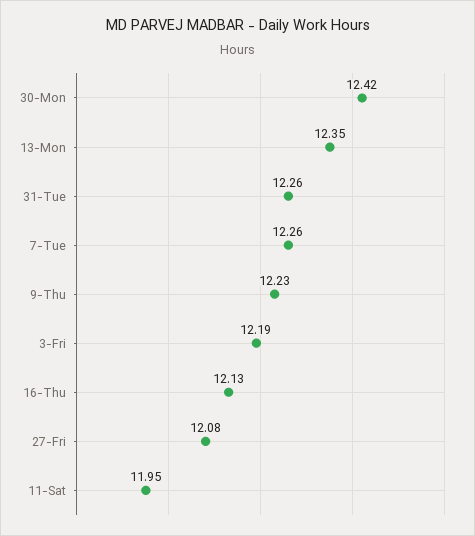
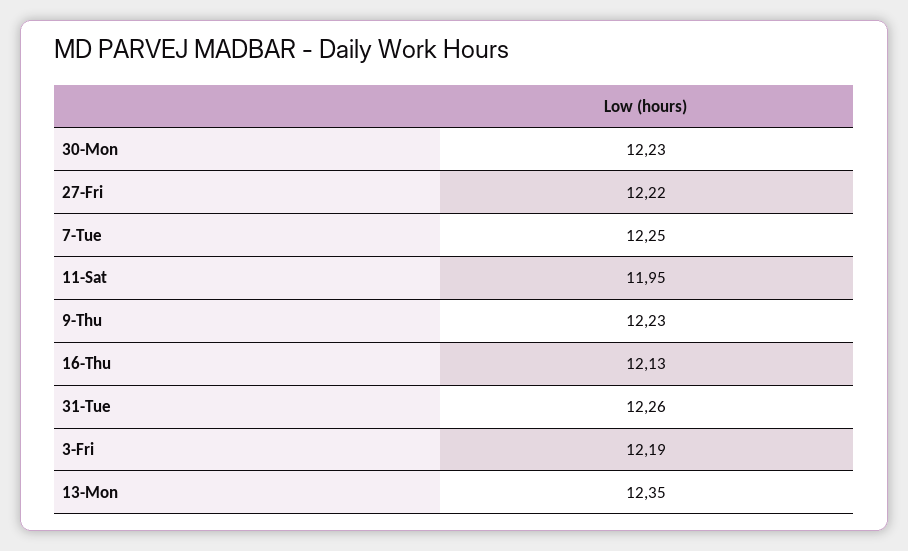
30-Mon: 12.42 -> 12.23
7-Tue: 12.26 -> 12.25
27-Fri: 12.08 -> 12.22

